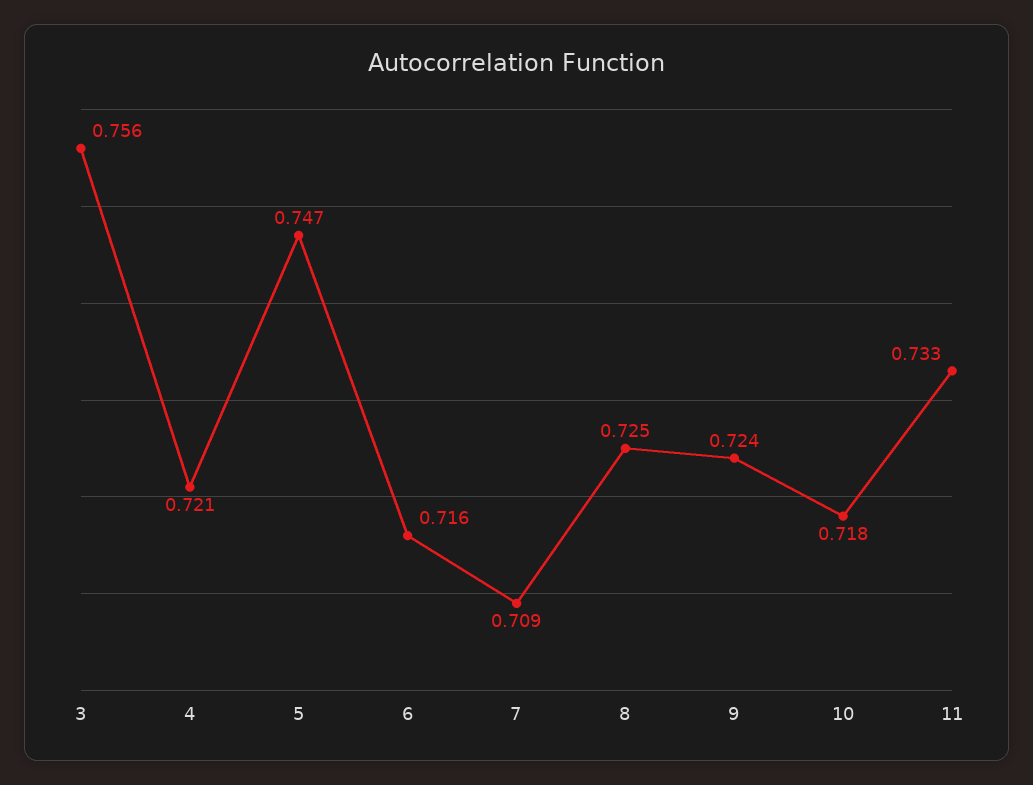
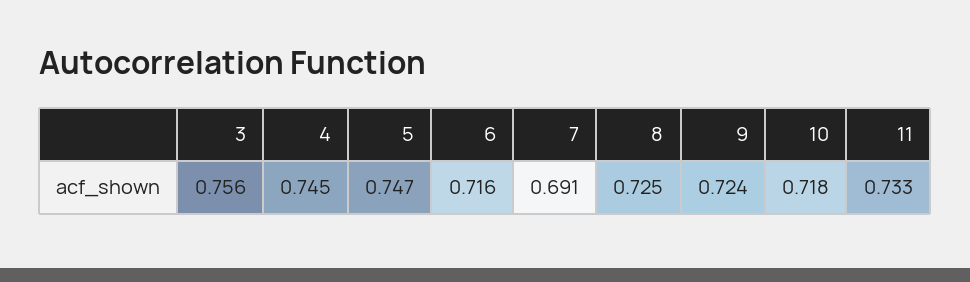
4: 0.721 -> 0.745
7: 0.709 -> 0.691

